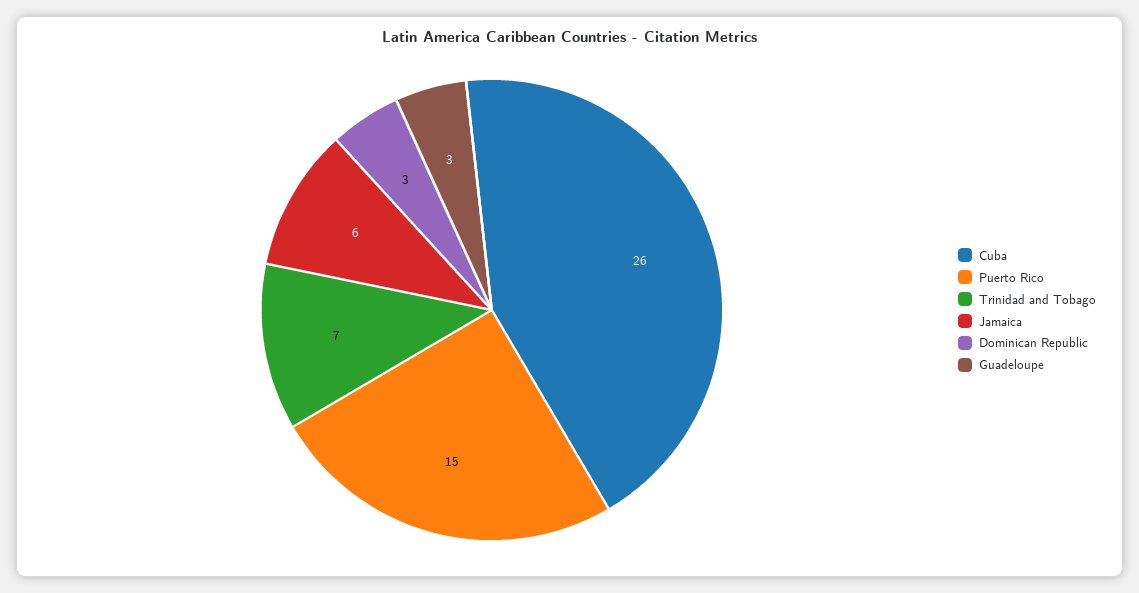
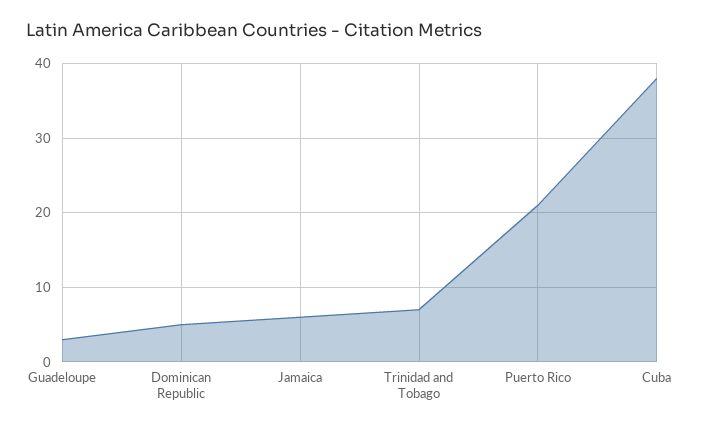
Cuba: 26 -> 38
Puerto Rico: 15 -> 21
Dominican Republic: 3 -> 5

